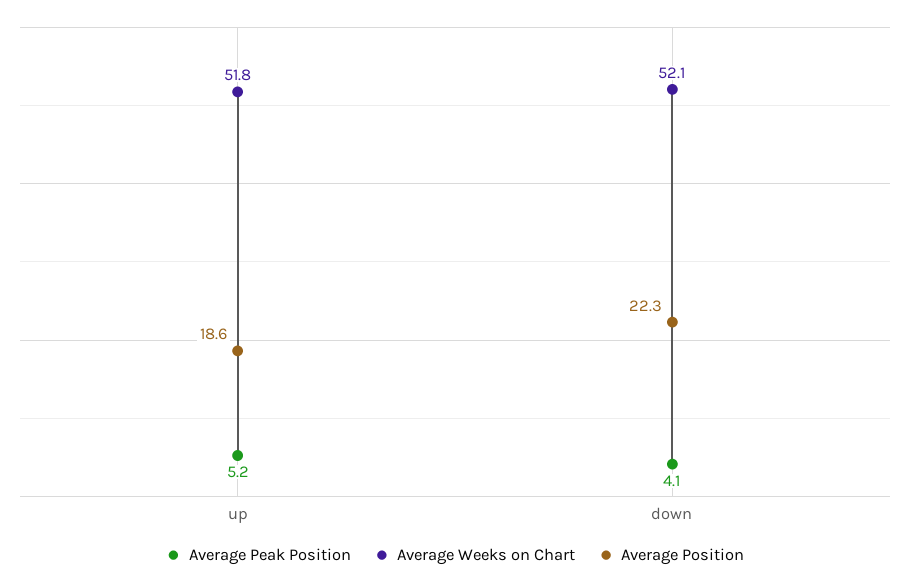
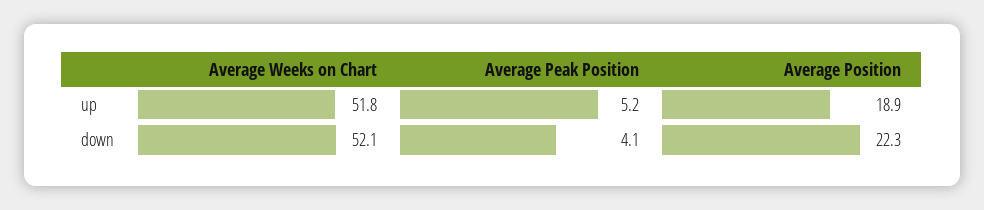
Average Position, up: 18.6 -> 18.9

